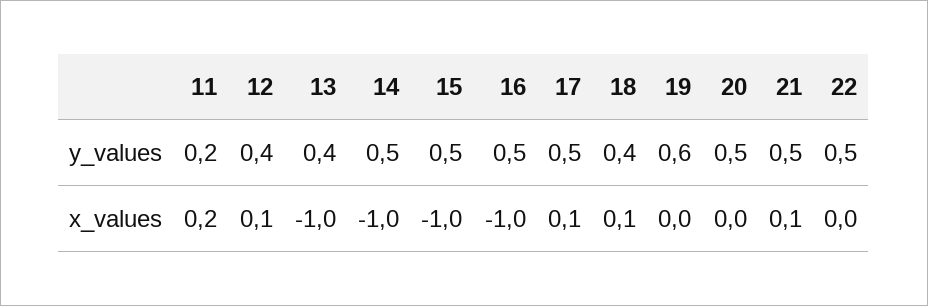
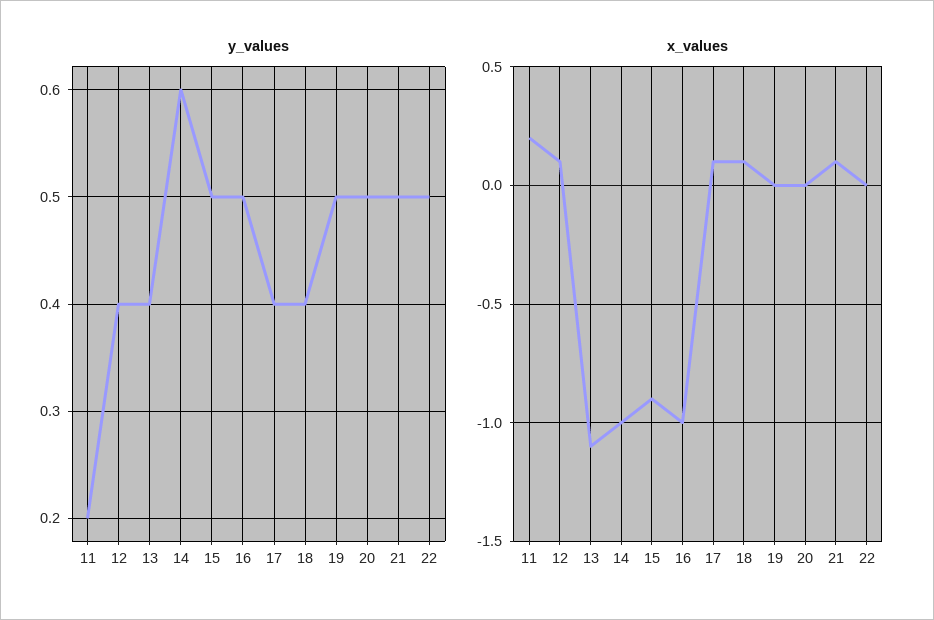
y_values, 14: 0.5 -> 0.6
y_values, 17: 0.5 -> 0.4
y_values, 19: 0.6 -> 0.5
x_values, 13: -1 -> -1.1
x_values, 15: -1 -> -0.9

